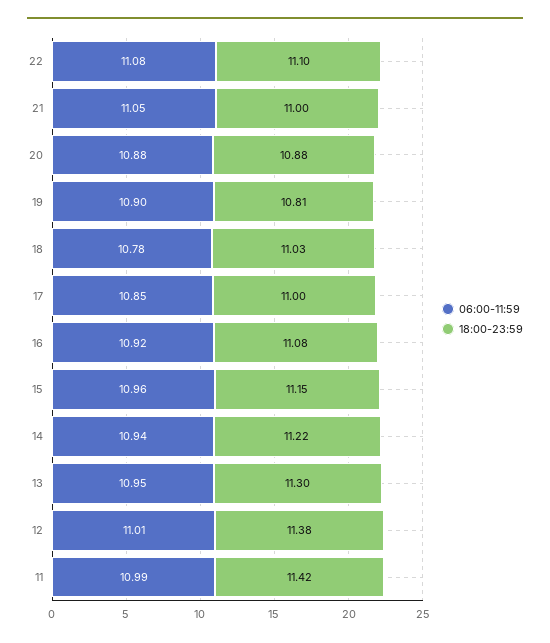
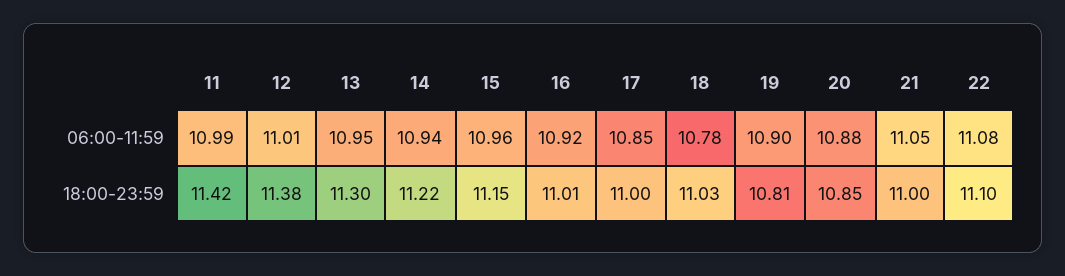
18:00-23:59, 20: 10.88 -> 10.85
18:00-23:59, 16: 11.08 -> 11.01

